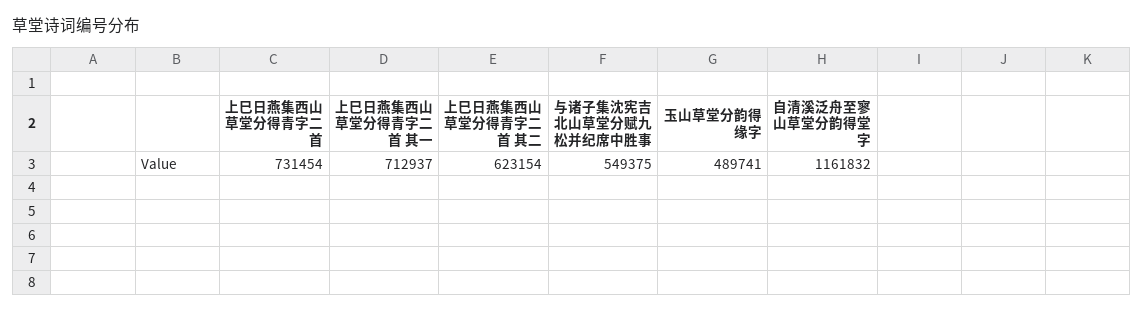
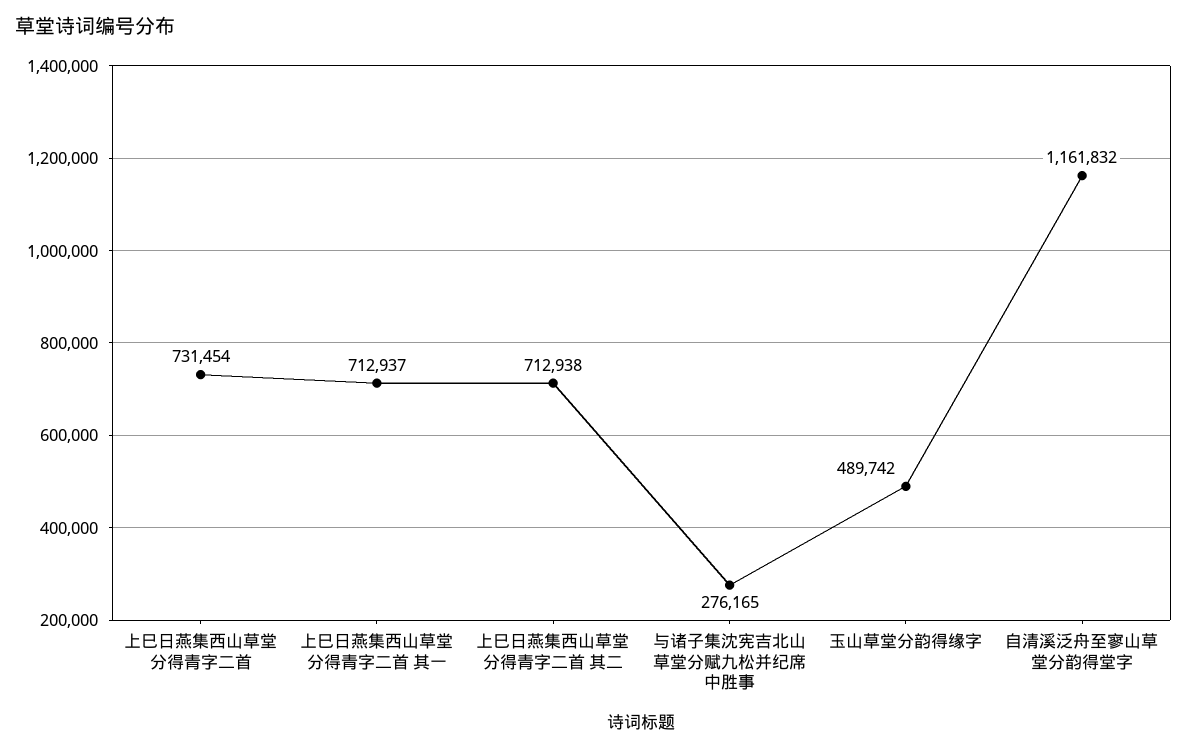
上巳日燕集西山草堂分得青字二首 其二: 623154 -> 712938
与诸子集沈宪吉北山草堂分赋九松并纪席中胜事: 549375 -> 276165
玉山草堂分韵得缘字: 489741 -> 489742

